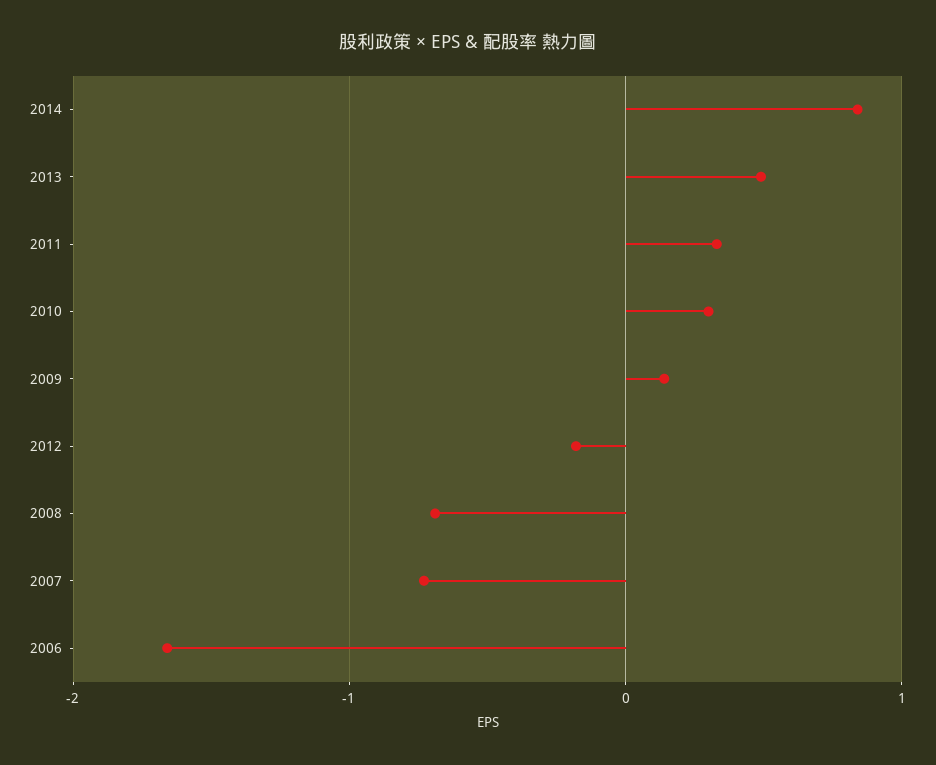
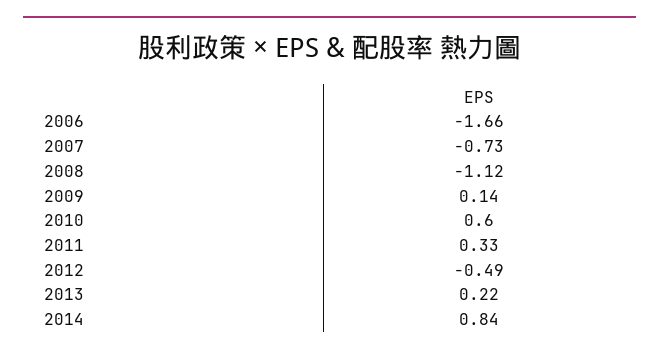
2013: 0.5 -> 0.22
2010: 0.3 -> 0.6
2012: -0.2 -> -0.49
2008: -0.7 -> -1.12

